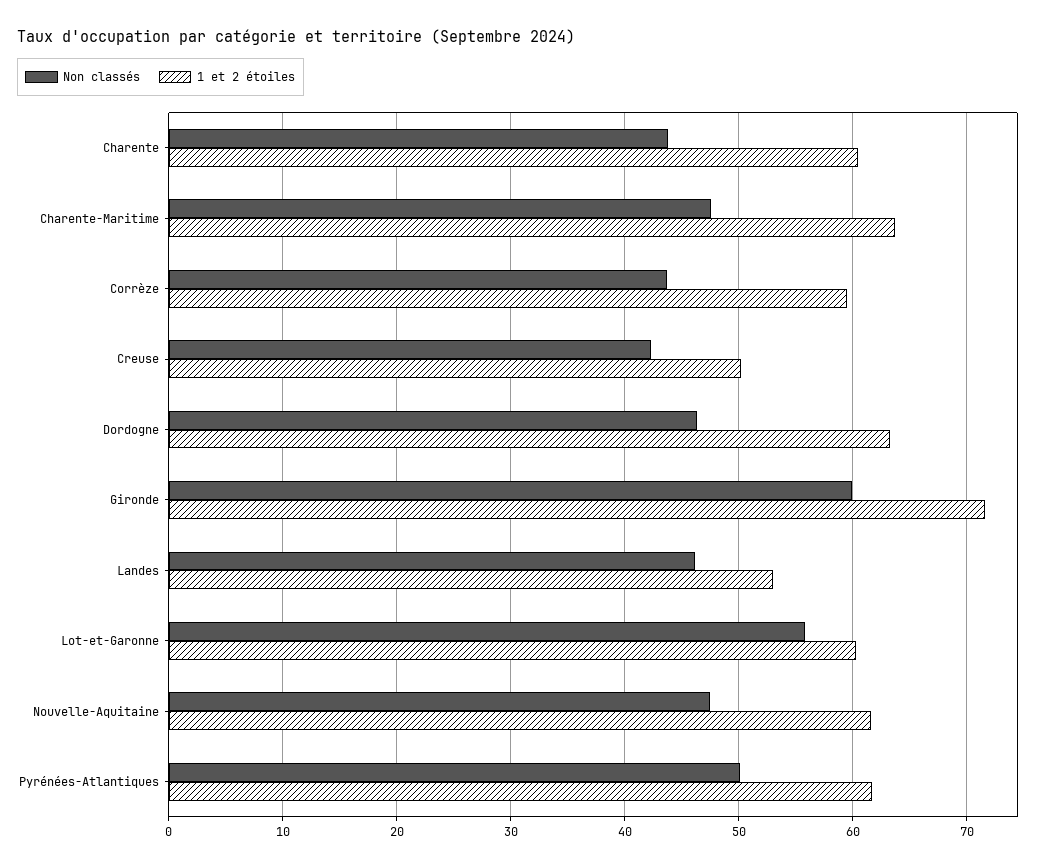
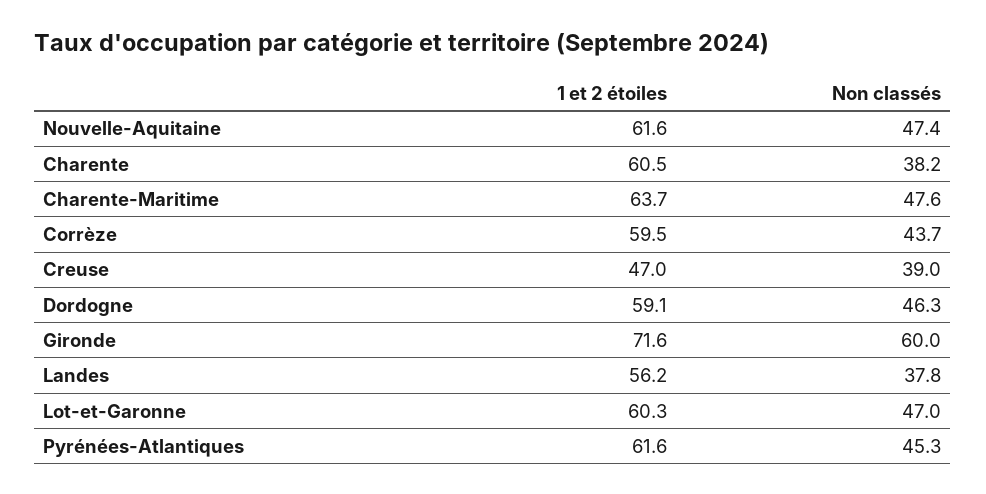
Non classés, Charente: 44 -> 38.2
Non classés, Creuse: 42 -> 39
1 et 2 étoiles, Creuse: 50 -> 47
1 et 2 étoiles, Dordogne: 63 -> 59.1
Non classés, Landes: 46 -> 37.8
1 et 2 étoiles, Landes: 53 -> 56.2
Non classés, Lot-et-Garonne: 56 -> 47
Non classés, Pyrénées-Atlantiques: 50 -> 45.3

